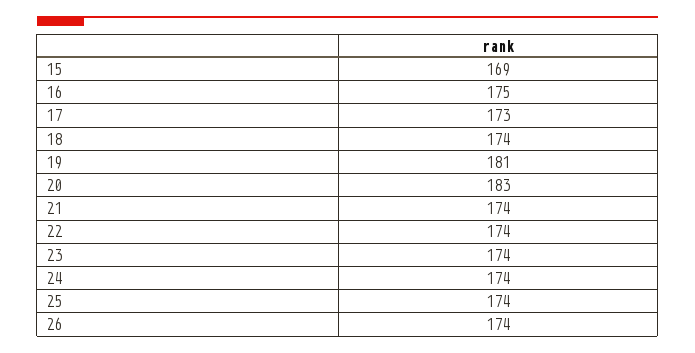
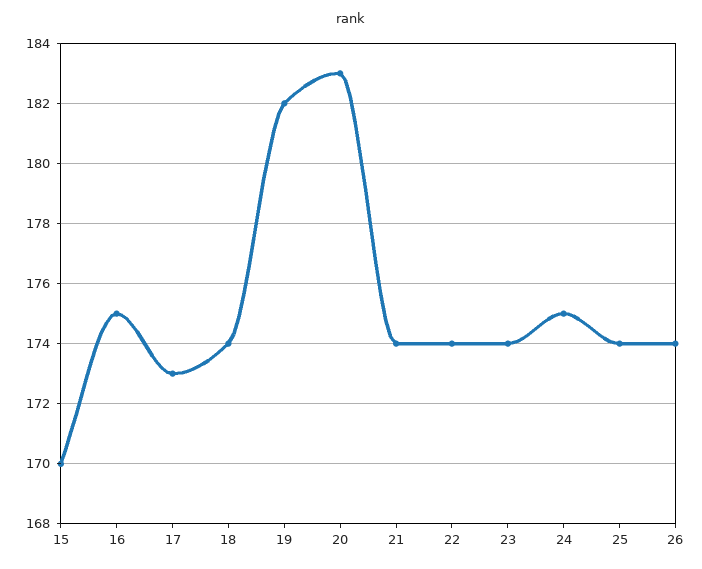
15: 169 -> 170
19: 181 -> 182
24: 174 -> 175

